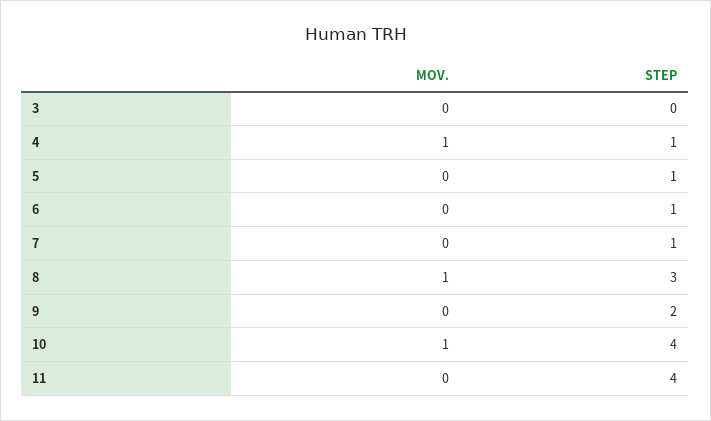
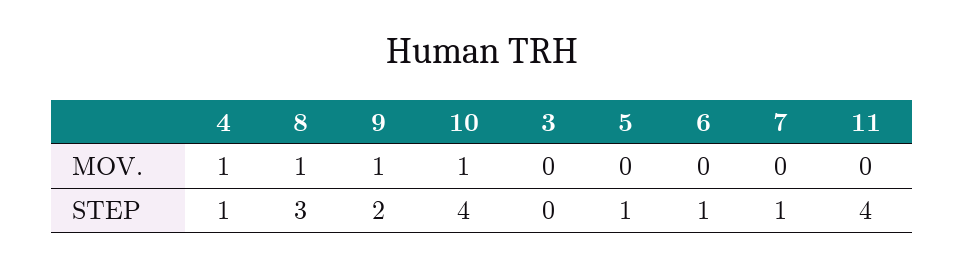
MOV., 9: 0 -> 1

